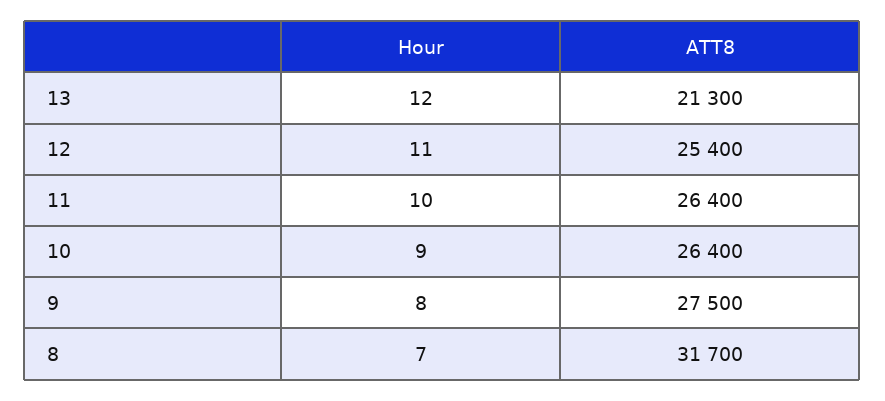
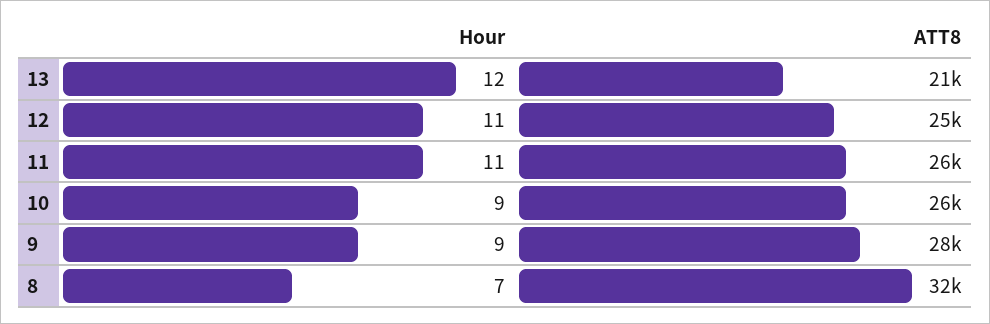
Hour, 11: 10 -> 11
Hour, 9: 8 -> 9

